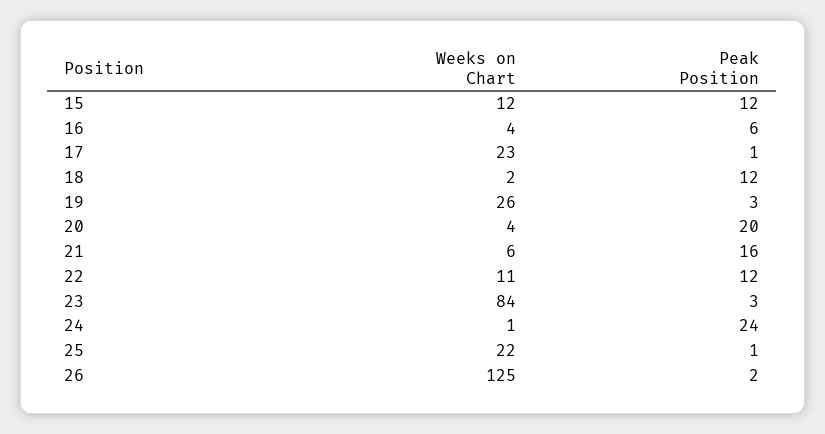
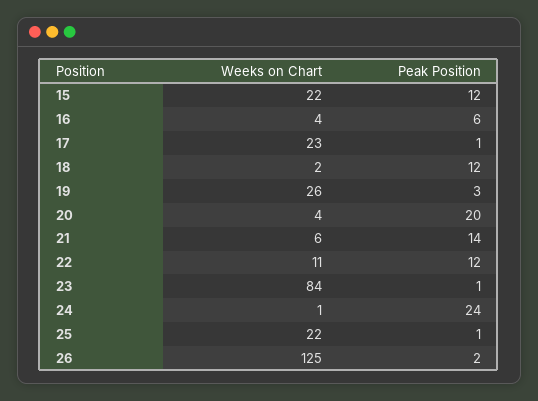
Weeks on Chart, 15: 12 -> 22
Peak Position, 21: 16 -> 14
Peak Position, 23: 3 -> 1

